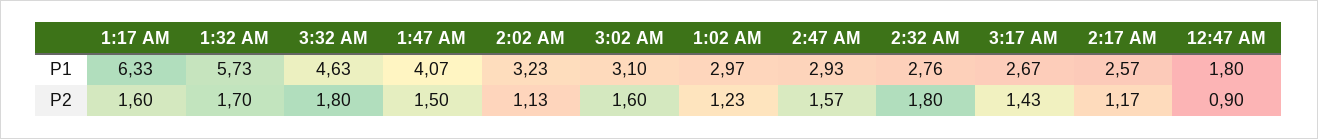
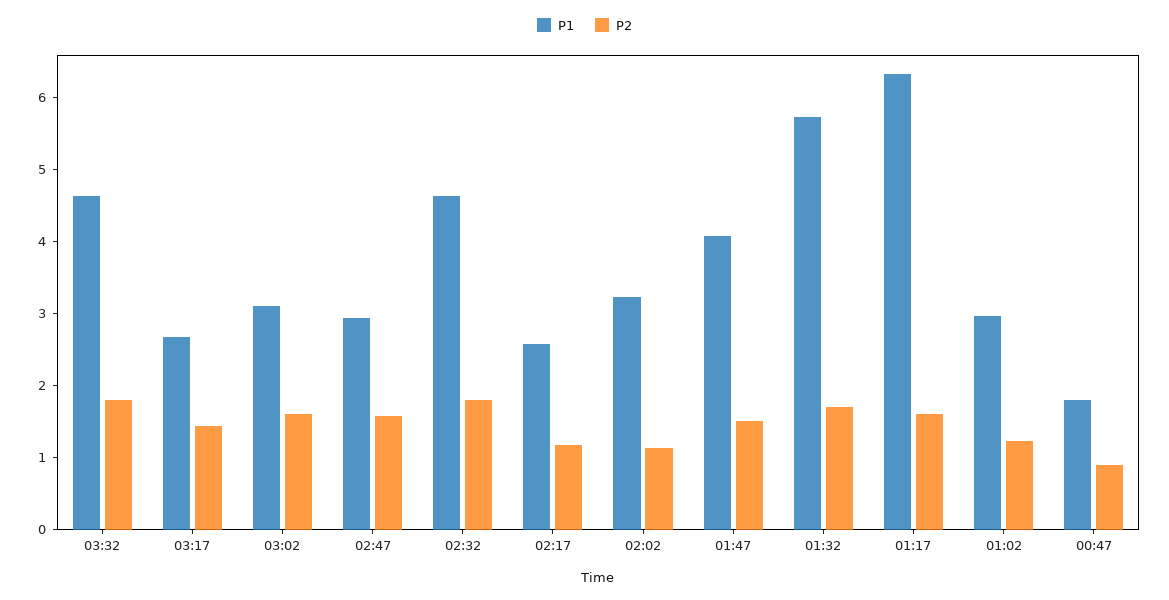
P1, 2:32 AM: 2.76 -> 4.6

